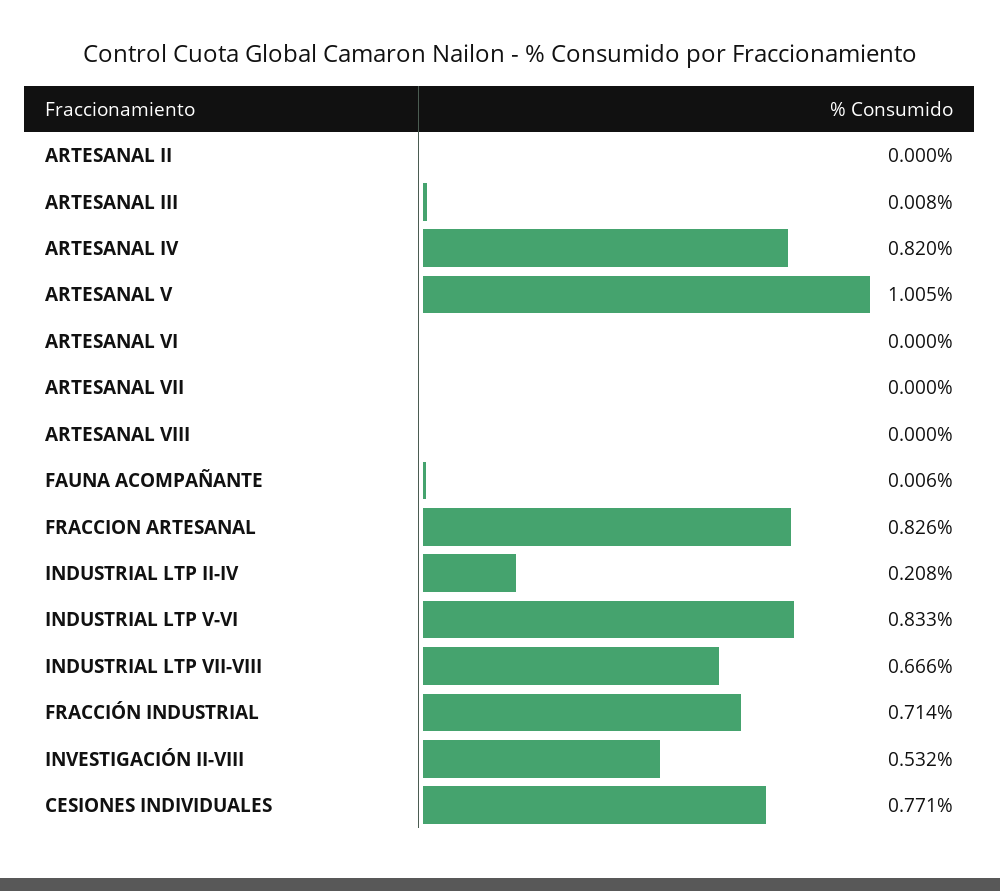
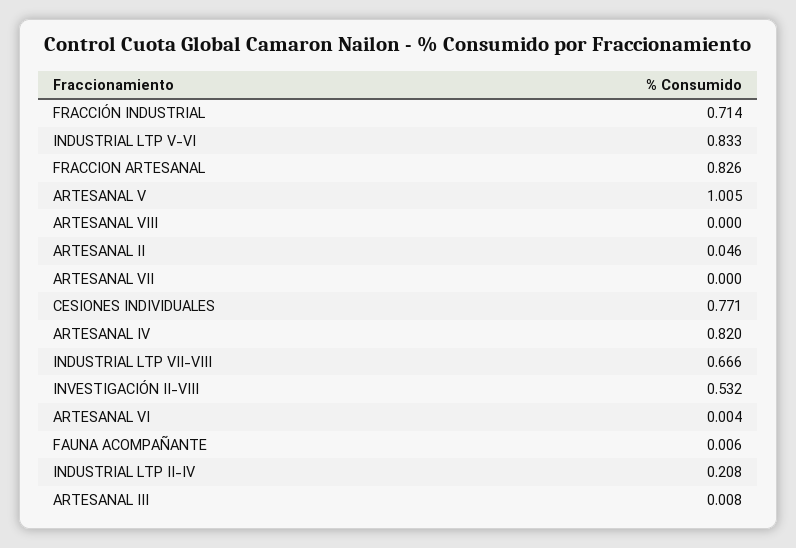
ARTESANAL II: 0 -> 0.046
ARTESANAL VI: 0 -> 0.004

